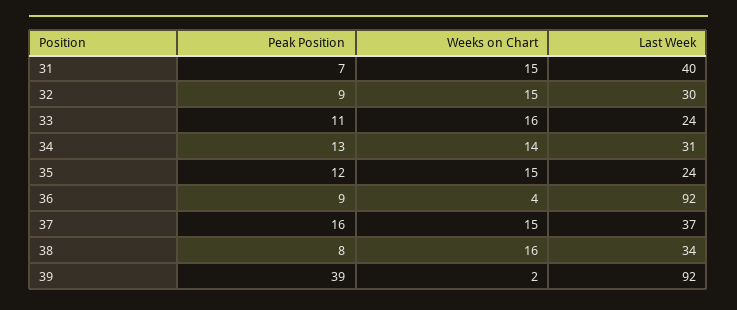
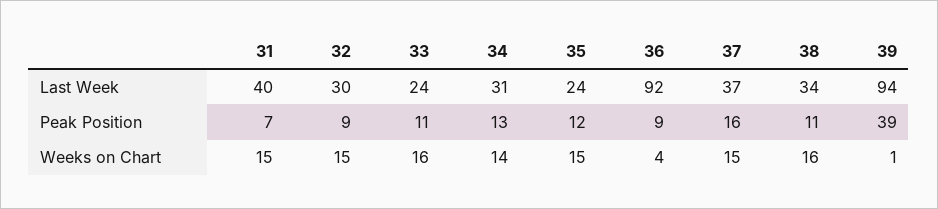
Peak Position, 38: 8 -> 11
Weeks on Chart, 39: 2 -> 1
Last Week, 39: 92 -> 94

